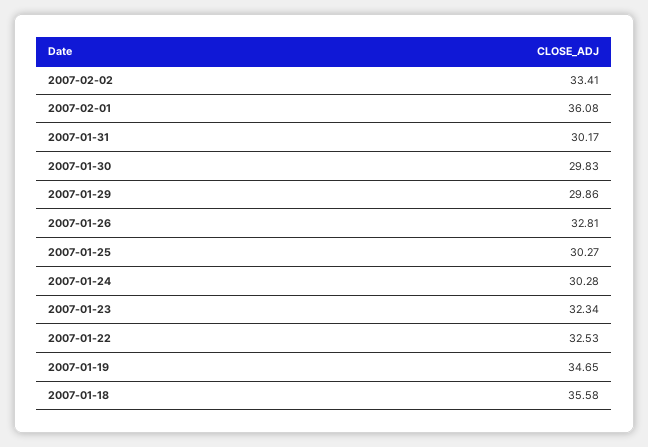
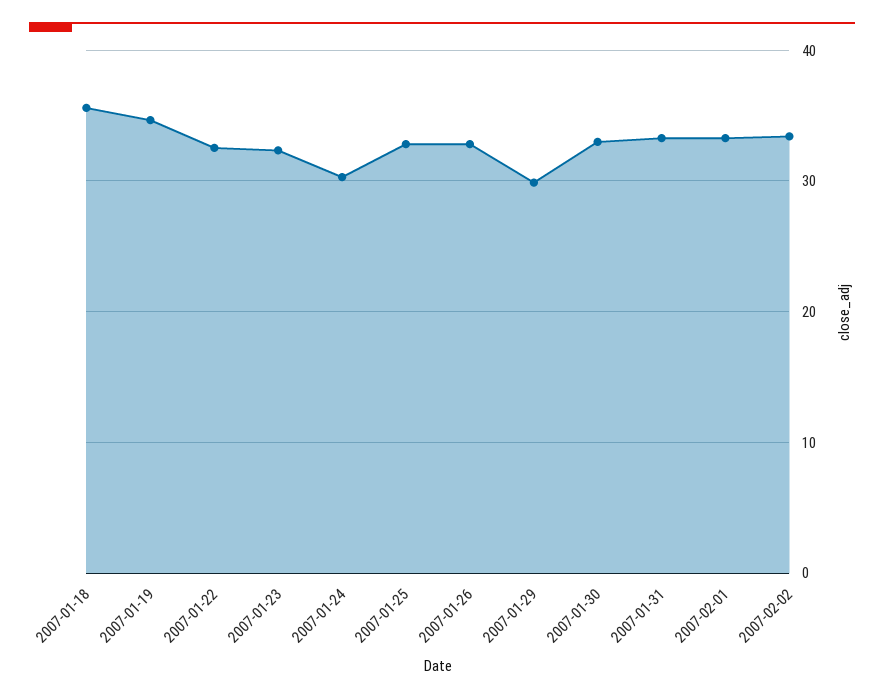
2007-02-01: 36.08 -> 33
2007-01-31: 30.17 -> 33
2007-01-30: 29.83 -> 33
2007-01-25: 30.27 -> 33

